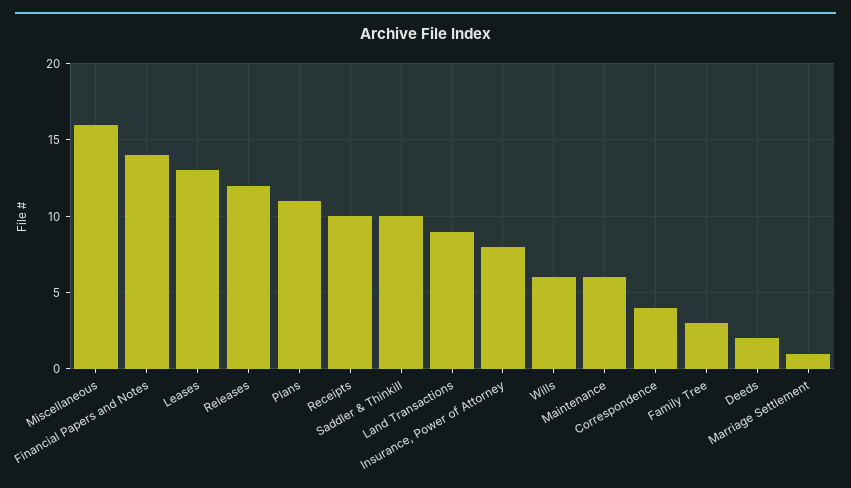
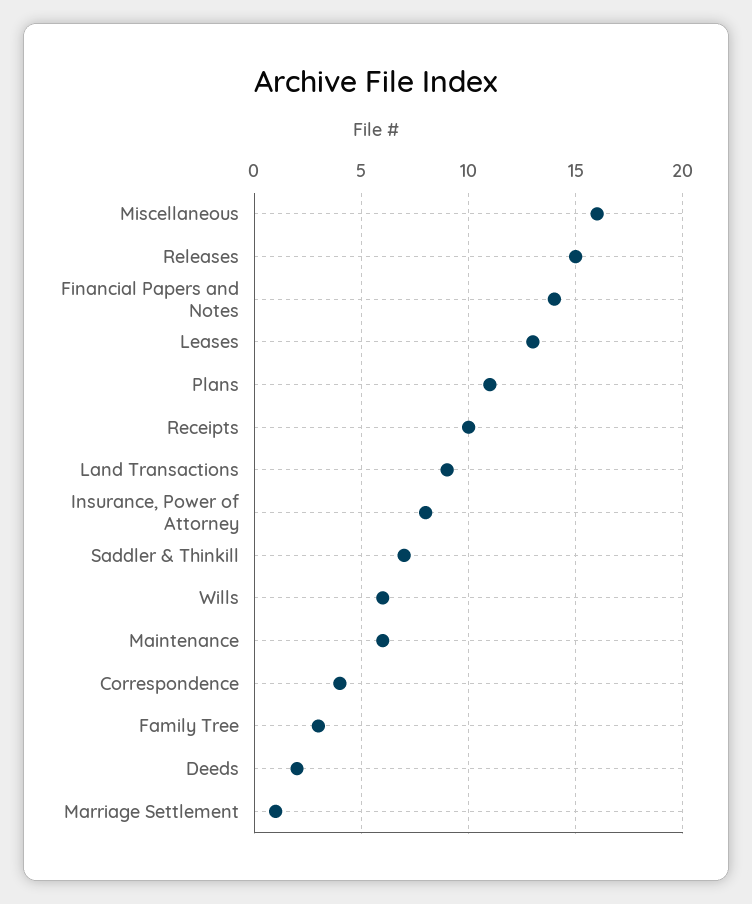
Releases: 12 -> 15
Saddler & Thinkill: 10 -> 7

